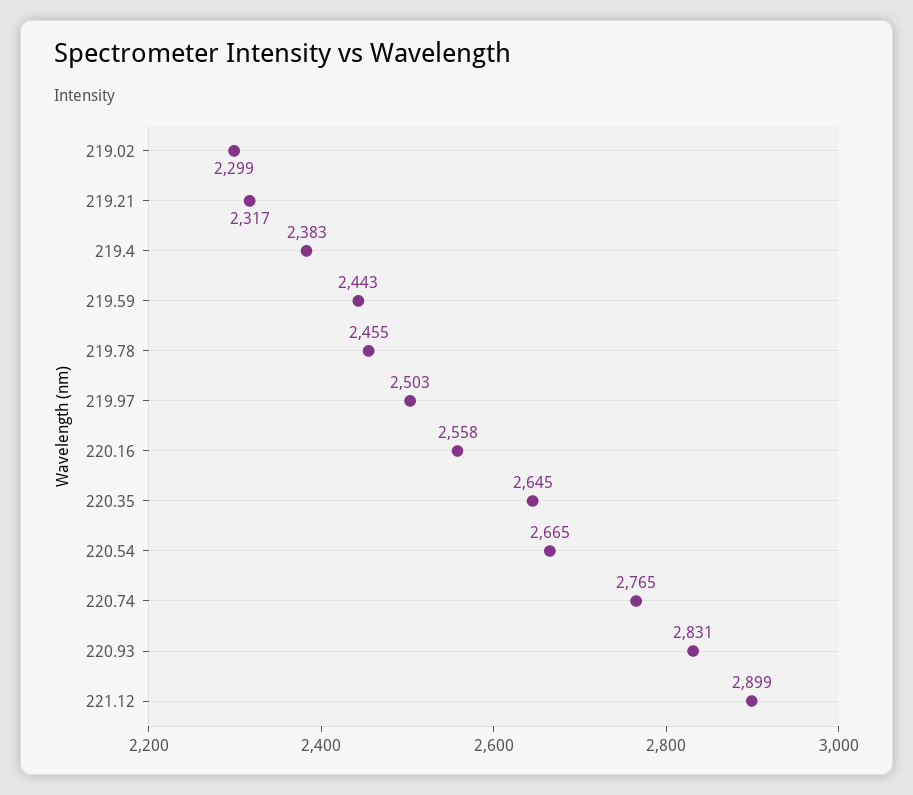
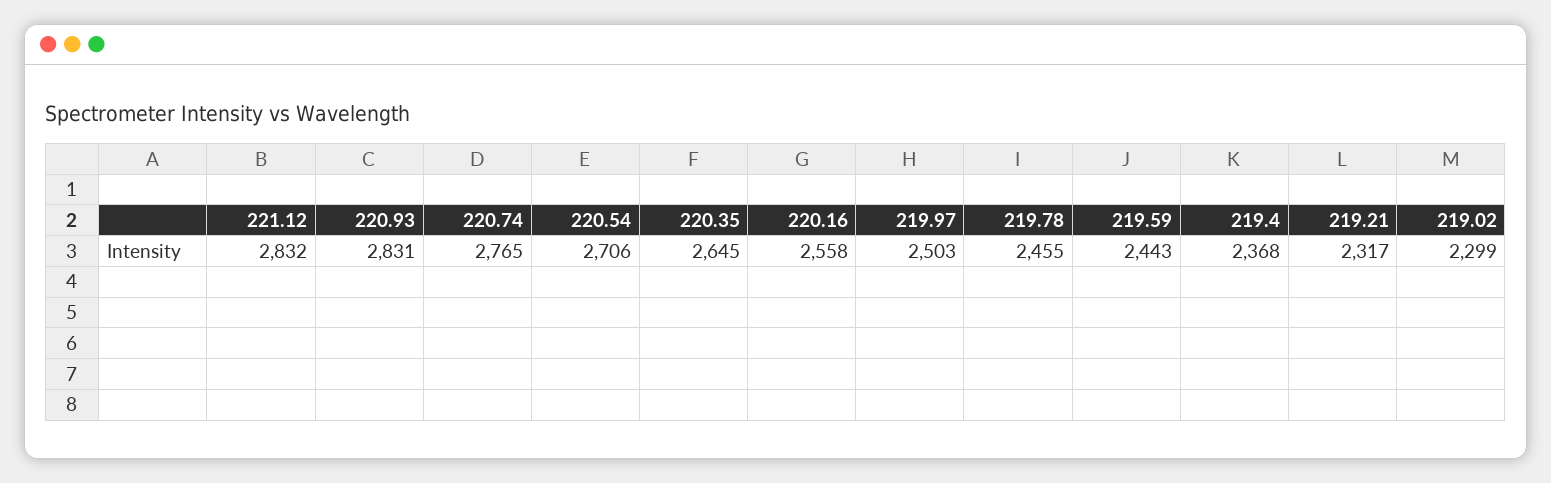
219.4: 2383 -> 2368
220.54: 2665 -> 2706
221.12: 2899 -> 2832

